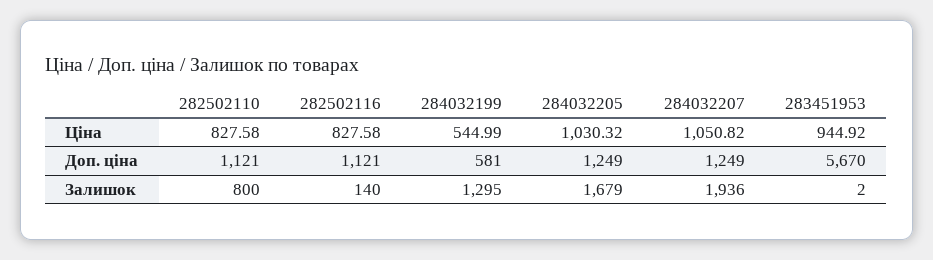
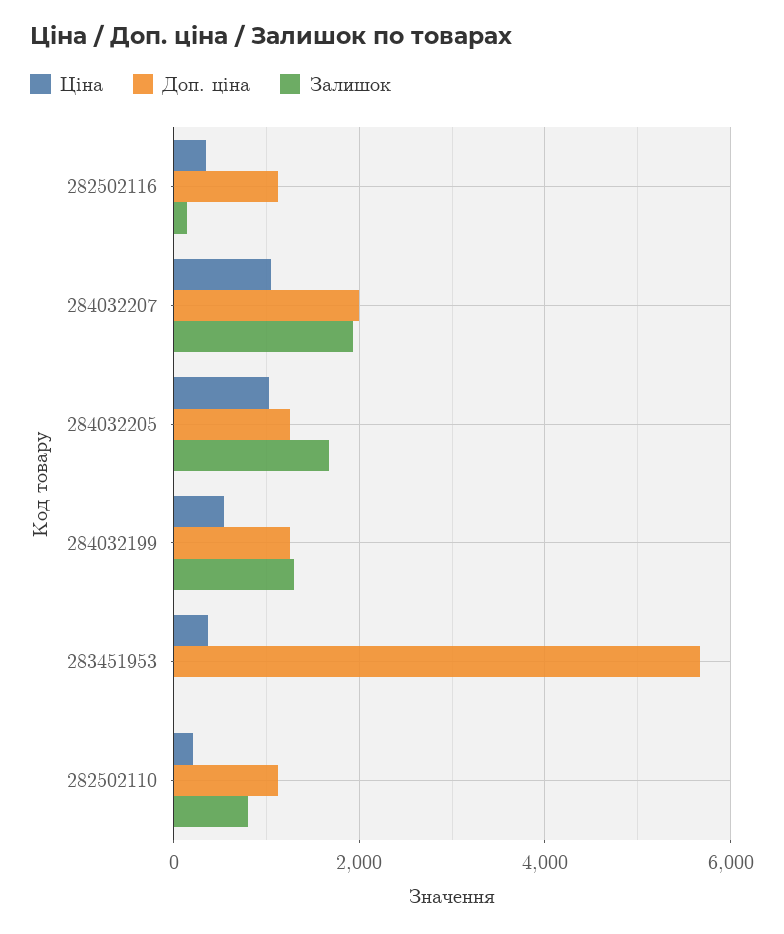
Ціна, 282502110: 827.58 -> 200
Ціна, 282502116: 827.58 -> 400
Ціна, 283451953: 944.92 -> 400
Доп. ціна, 284032199: 581 -> 1200
Доп. ціна, 284032207: 1249 -> 2000

